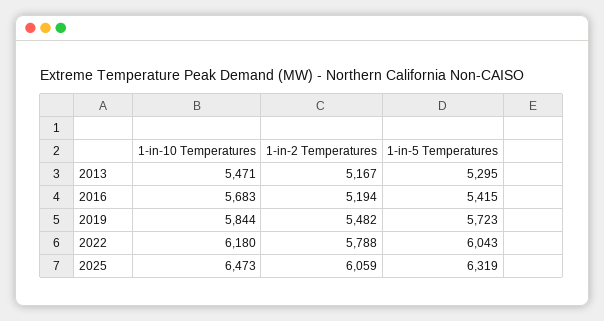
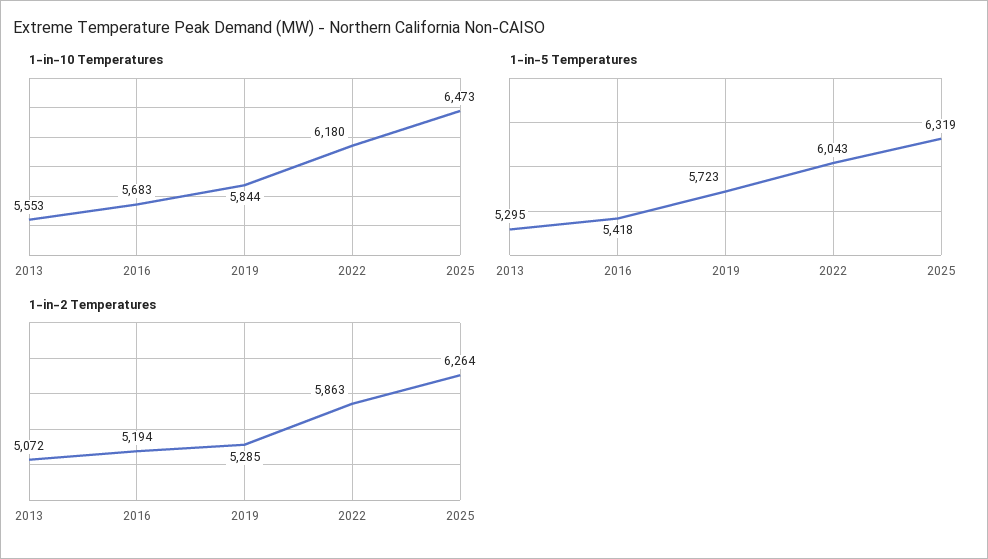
1-in-10 Temperatures, 2013: 5471 -> 5553
1-in-2 Temperatures, 2013: 5167 -> 5072
1-in-5 Temperatures, 2016: 5415 -> 5418
1-in-2 Temperatures, 2019: 5482 -> 5285
1-in-2 Temperatures, 2022: 5788 -> 5863
1-in-2 Temperatures, 2025: 6059 -> 6264

